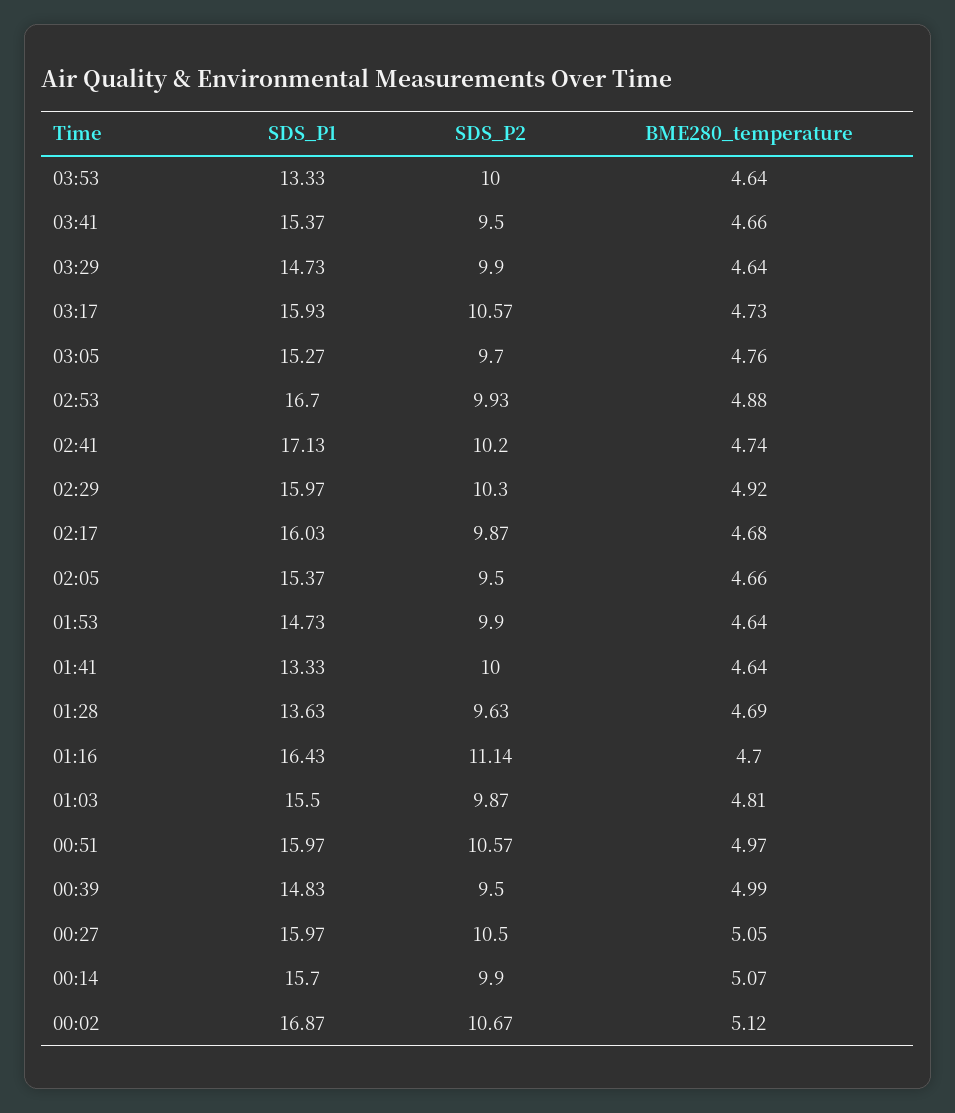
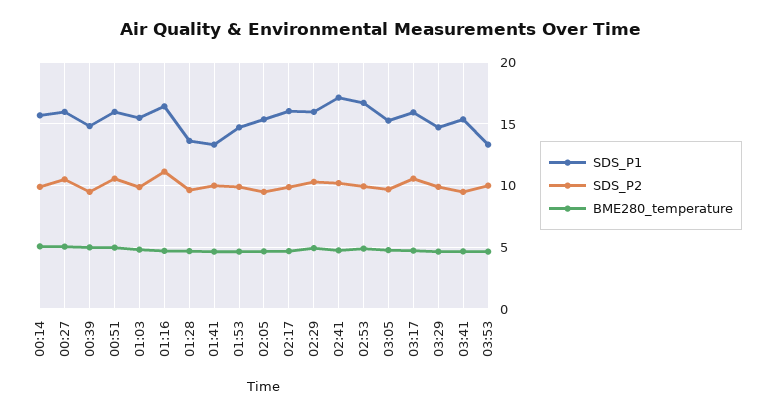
SDS_P1, 00:02: 16.87 -> none
SDS_P2, 00:02: 10.67 -> none
BME280_temperature, 00:02: 5.12 -> none

